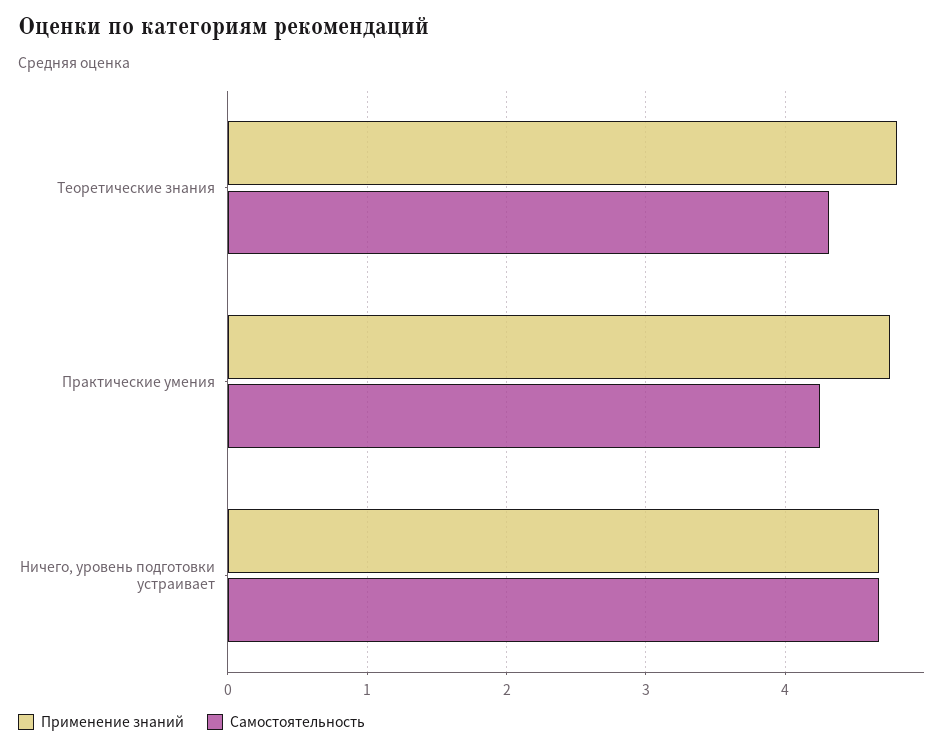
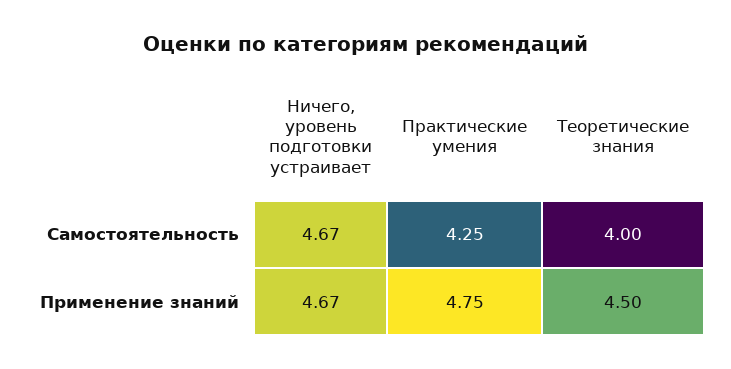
Применение знаний, Теоретические знания: 4.8 -> 4.5
Самостоятельность, Теоретические знания: 4.3 -> 4

